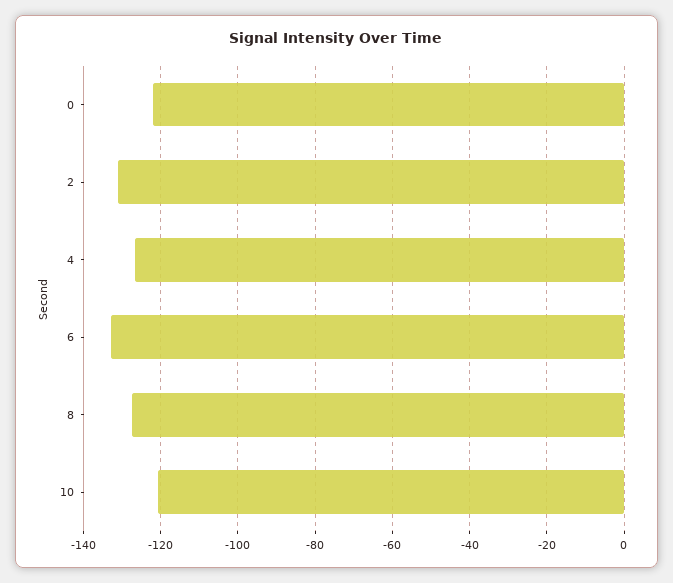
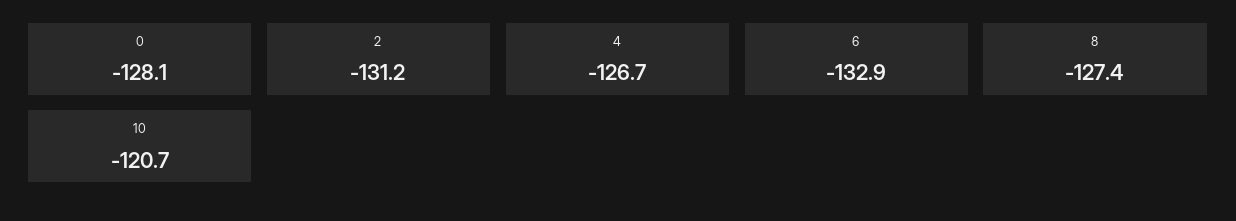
0: -122 -> -128.1

